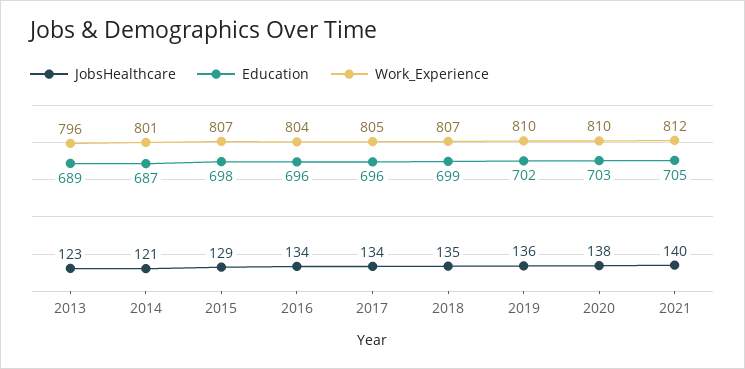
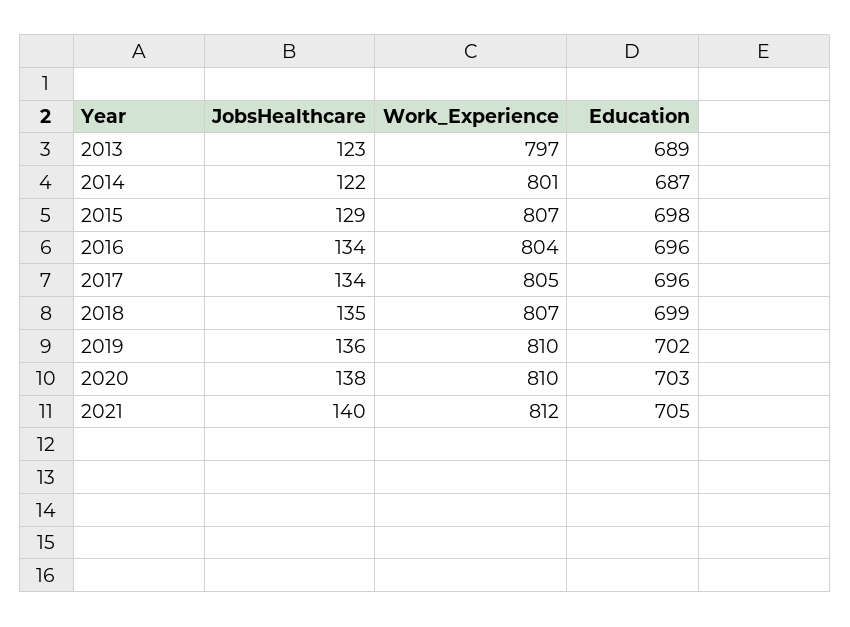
Work_Experience, 2013: 796 -> 797
JobsHealthcare, 2014: 121 -> 122

